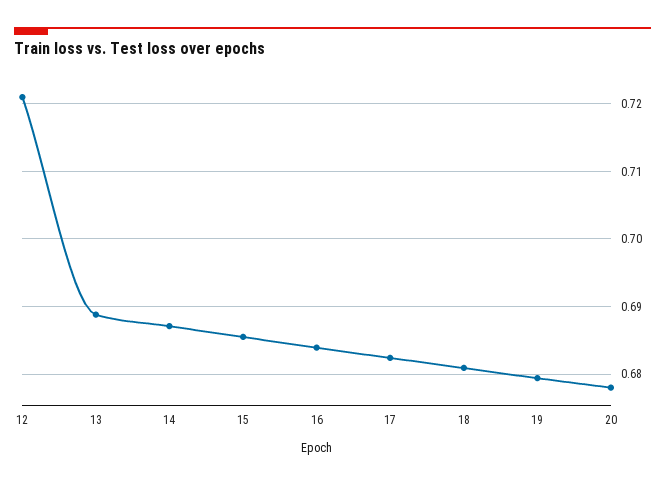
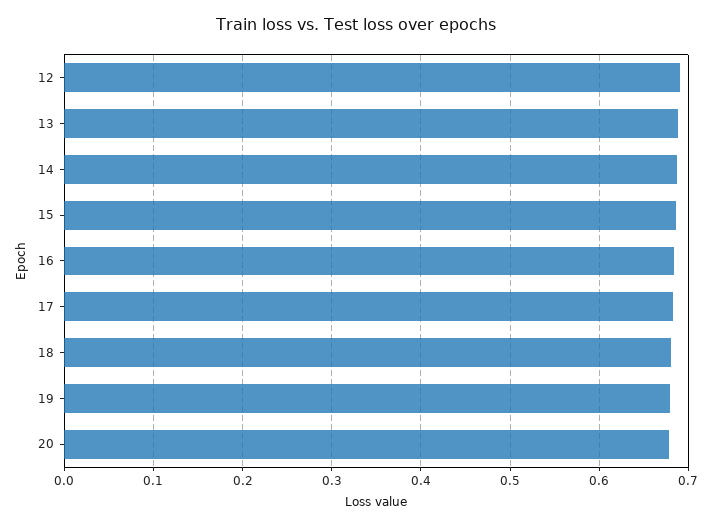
12: 0.721 -> 0.69

